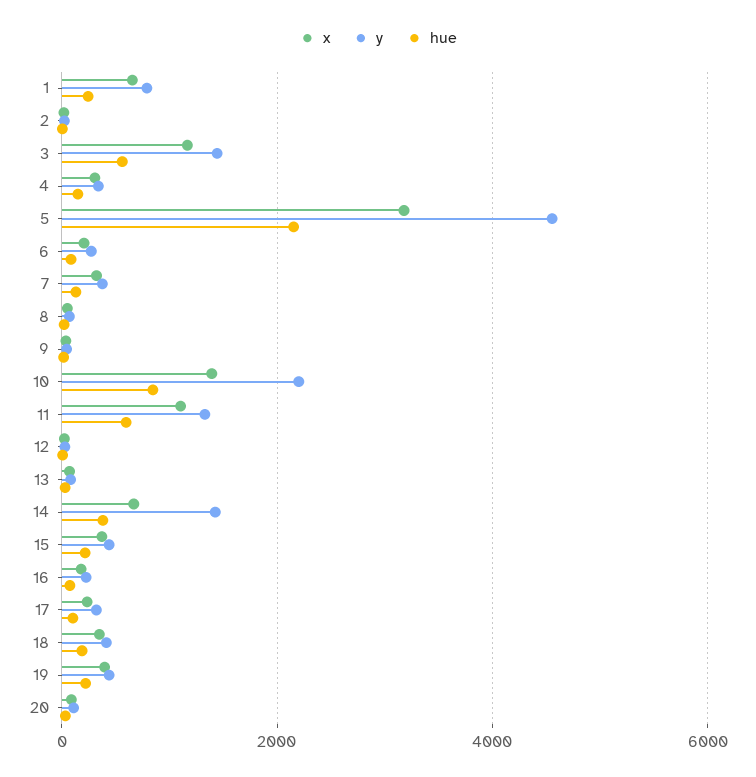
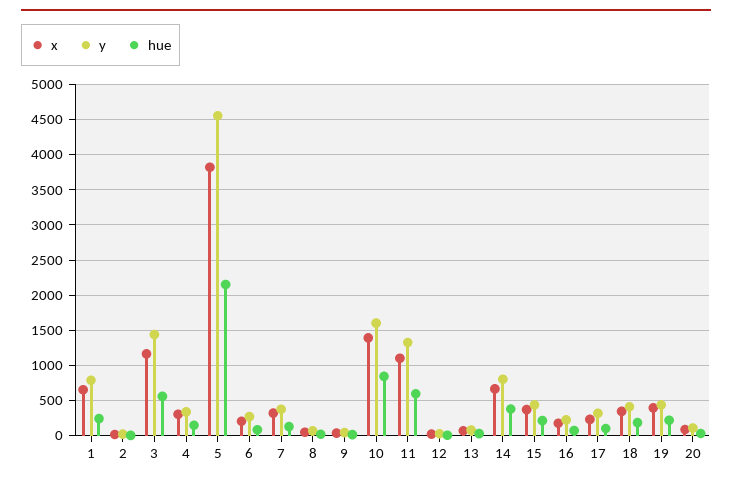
x, 5: 3200 -> 3800
y, 10: 2200 -> 1600
y, 14: 1400 -> 800

